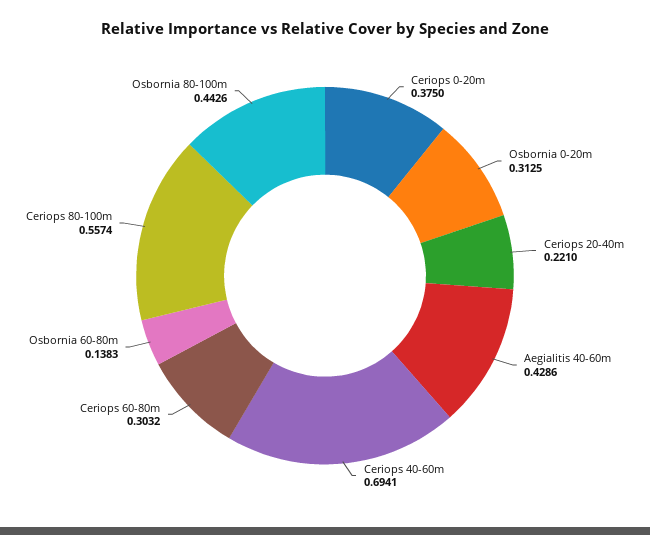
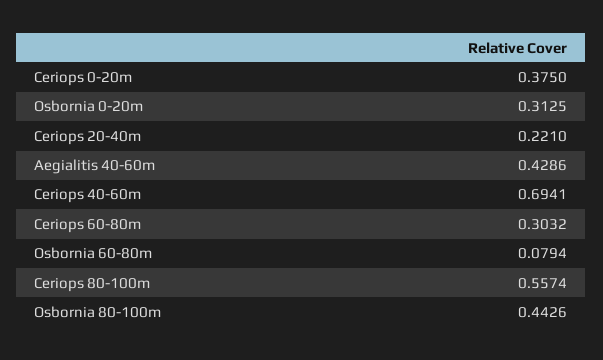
Osbornia 60-80m: 0.1383 -> 0.0794

